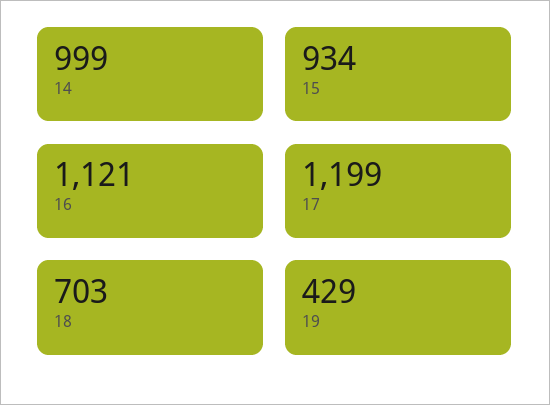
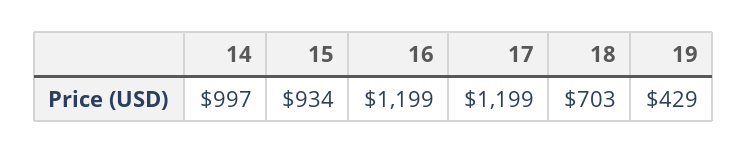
14: 999 -> 997
16: 1121 -> 1199

